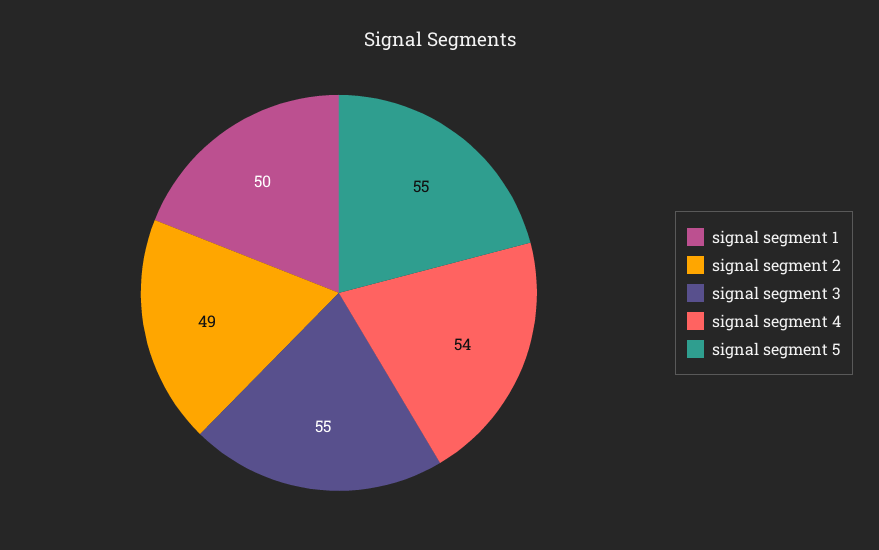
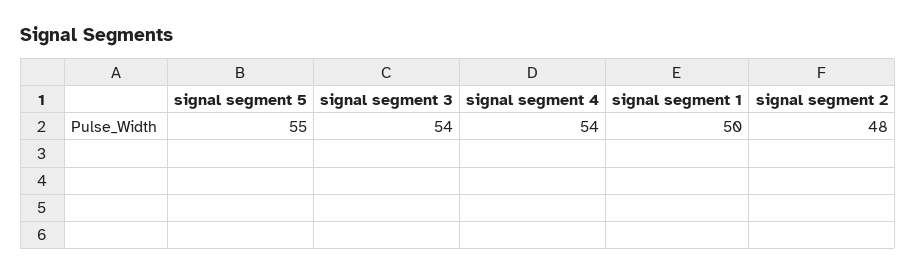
signal segment 2: 49 -> 48
signal segment 3: 55 -> 54

